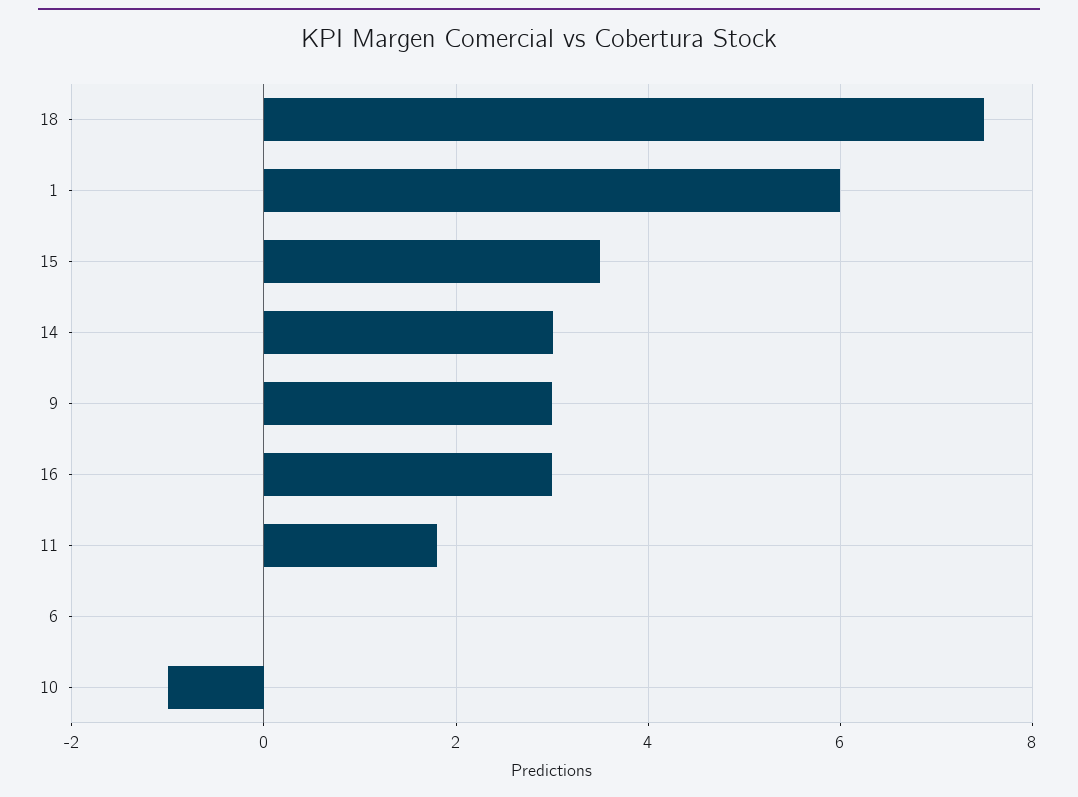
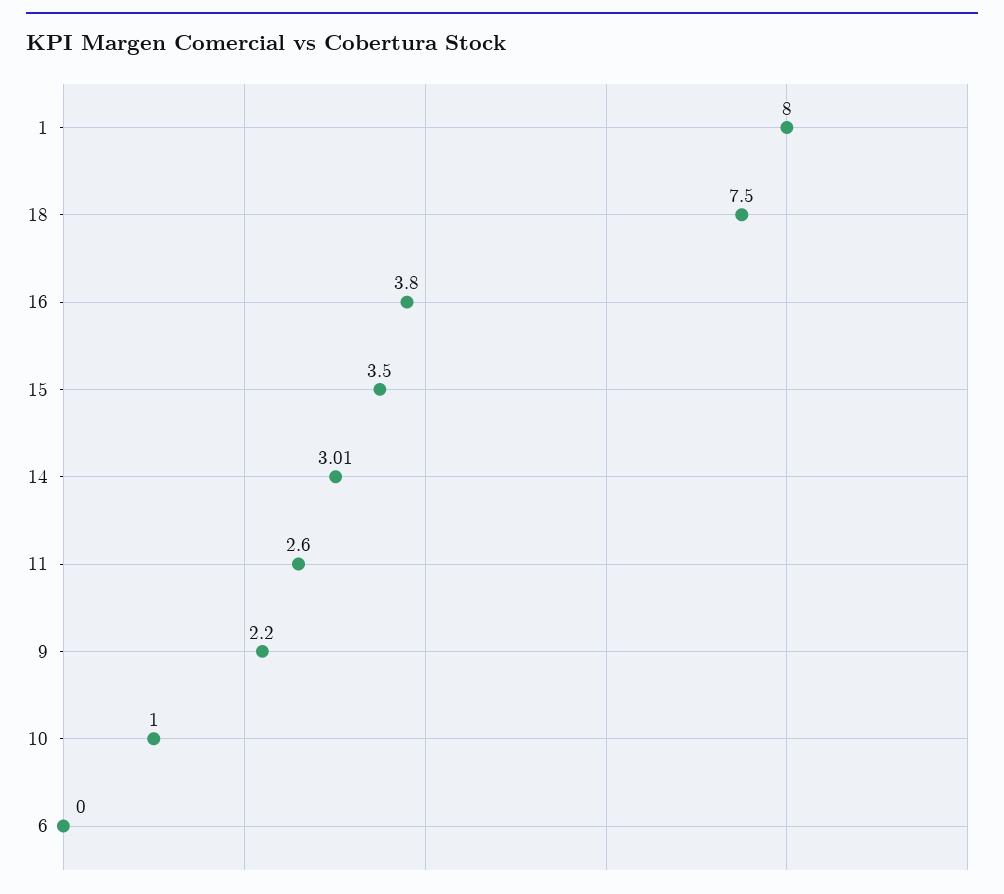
1: 6 -> 8
9: 3 -> 2.2
16: 3 -> 3.8
11: 1.8 -> 2.6
10: -1 -> 1

